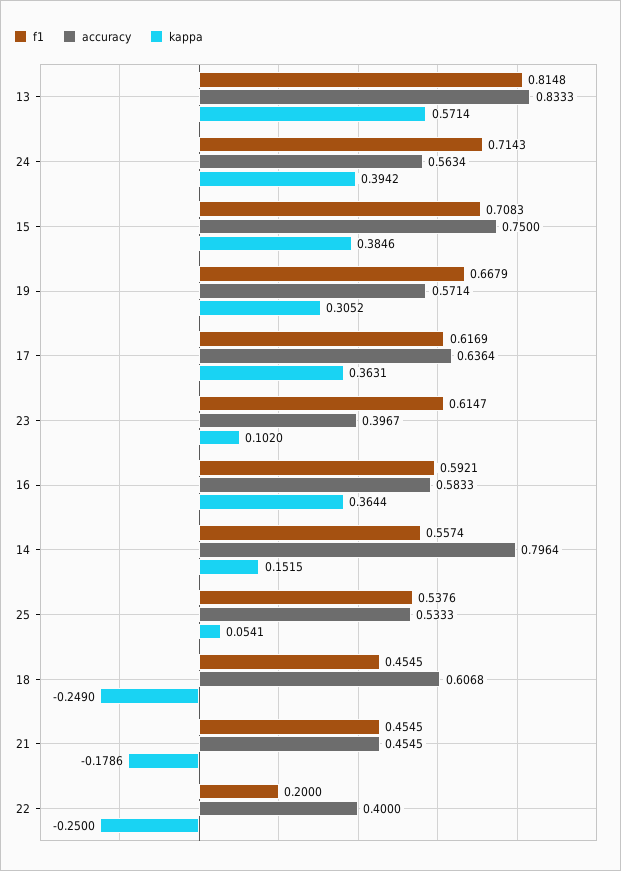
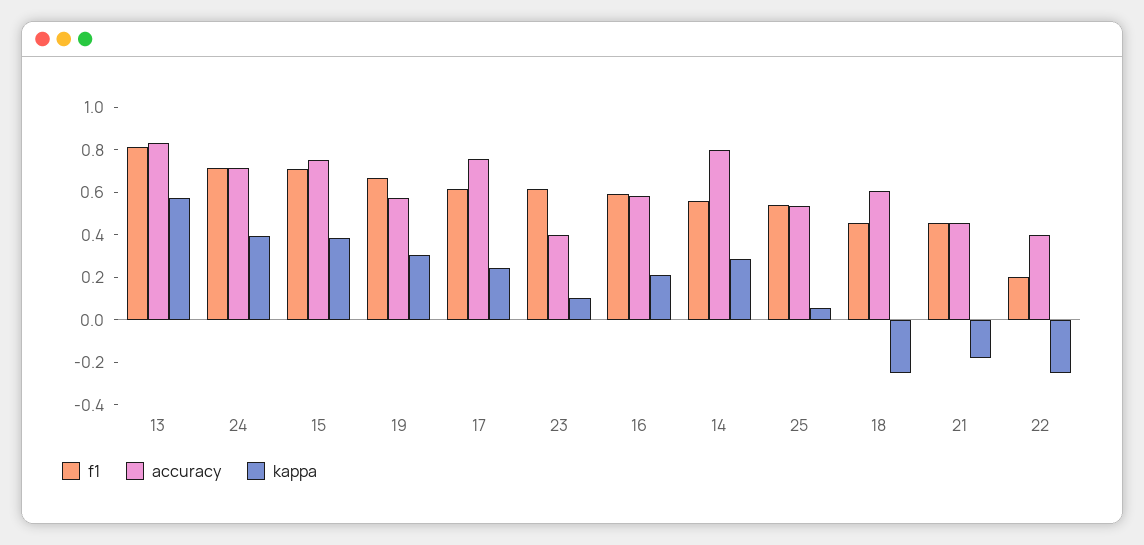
accuracy, 24: 0.5634 -> 0.7
accuracy, 17: 0.6364 -> 0.75
kappa, 17: 0.3631 -> 0.25
kappa, 16: 0.3644 -> 0.2
kappa, 14: 0.1515 -> 0.3

